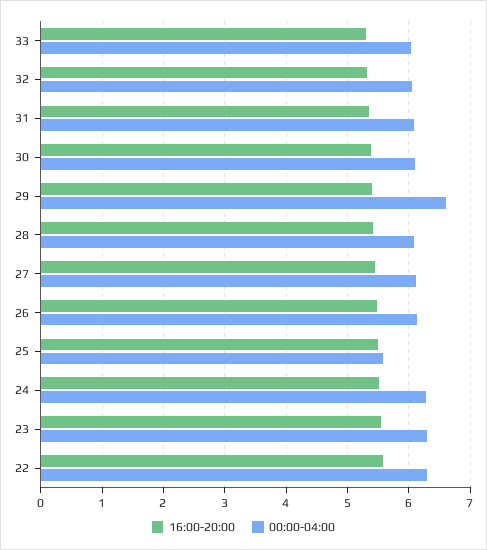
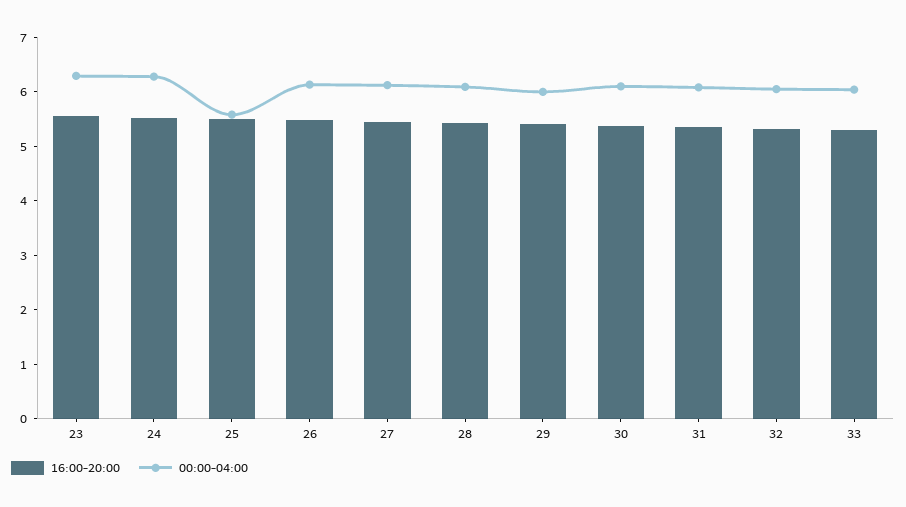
00:00-04:00, 29: 6.6 -> 6
16:00-20:00, 22: 5.6 -> none
00:00-04:00, 22: 6.3 -> none

